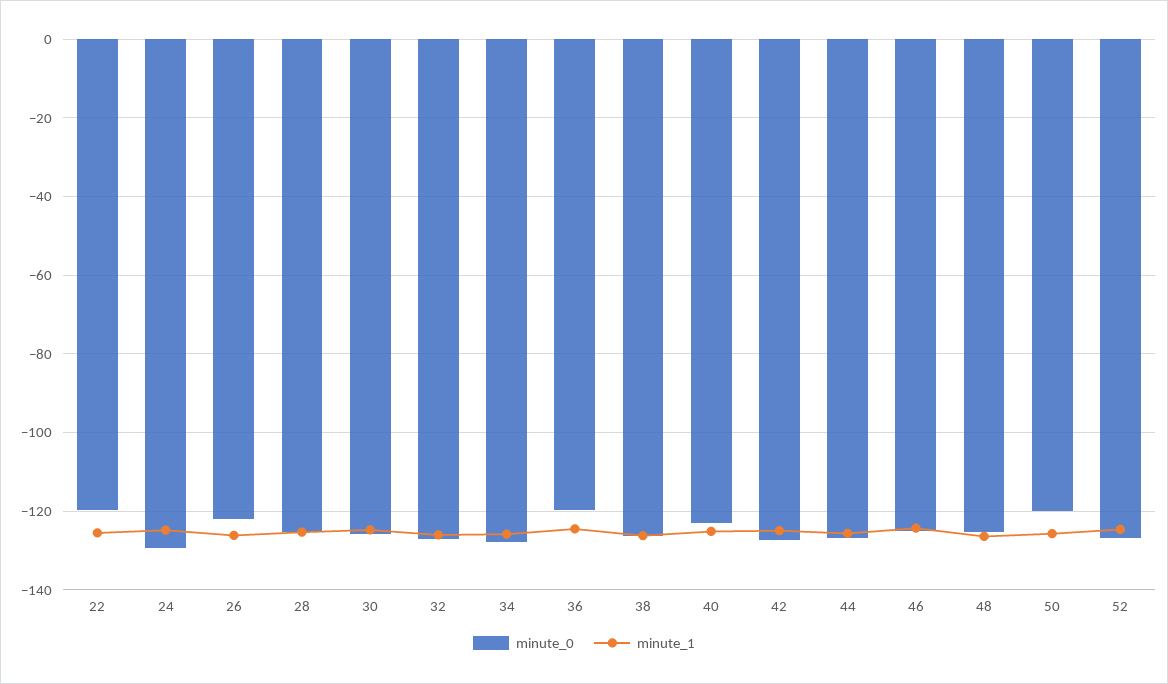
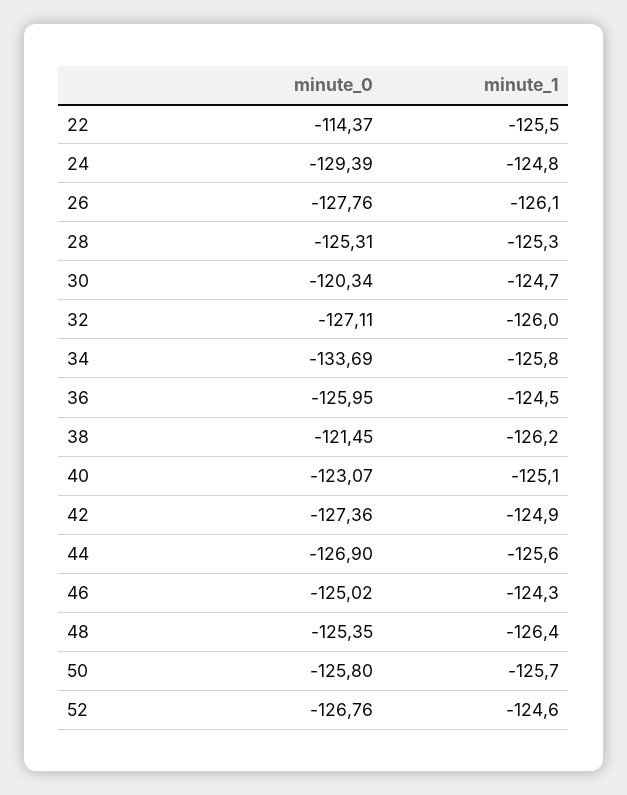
minute_0, 22: -120 -> -114.37
minute_0, 26: -122 -> -127.76
minute_0, 30: -126 -> -120.34
minute_0, 34: -128 -> -133.69
minute_0, 36: -120 -> -125.95
minute_0, 38: -126 -> -121.45
minute_0, 50: -120 -> -125.8

